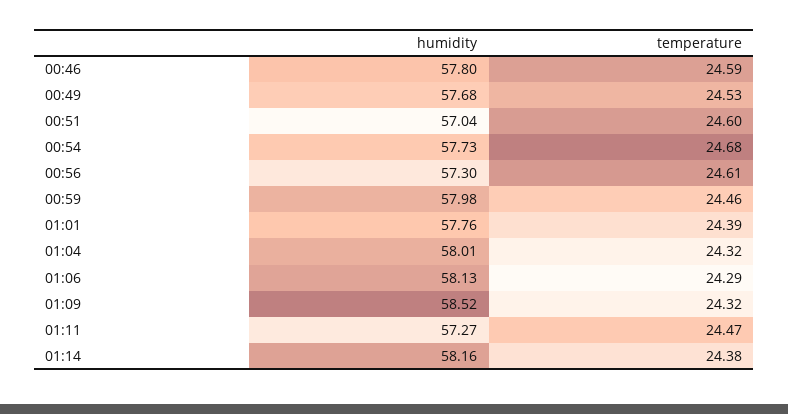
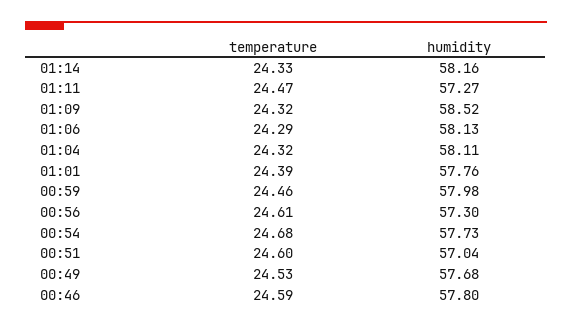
humidity, 01:04: 58.01 -> 58.11
temperature, 01:14: 24.38 -> 24.33

